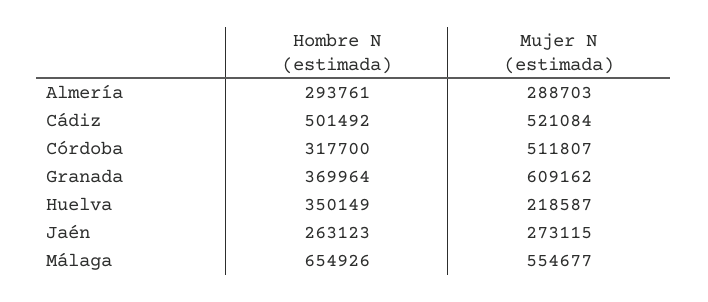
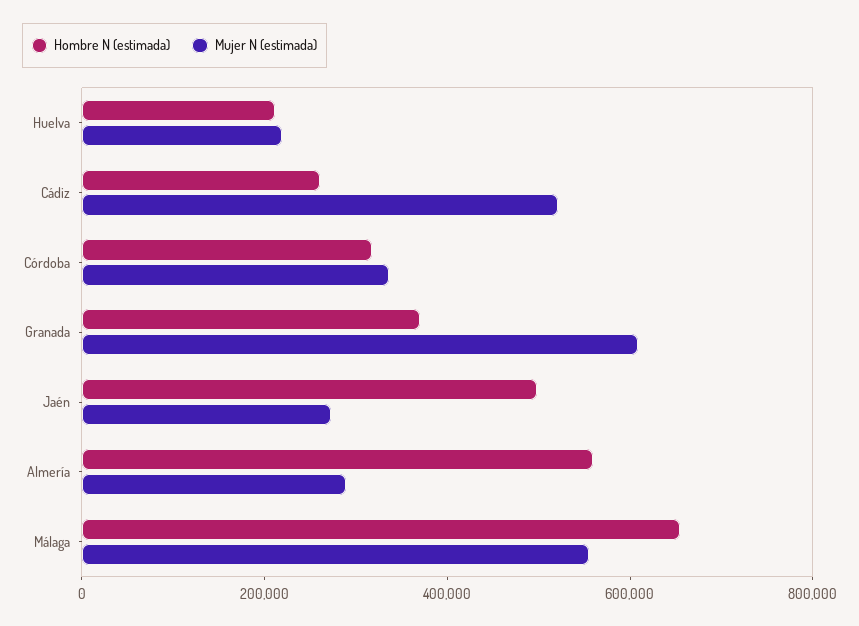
Hombre N (estimada), Almería: 293761 -> 550000
Hombre N (estimada), Cádiz: 501492 -> 250000
Mujer N (estimada), Córdoba: 511807 -> 350000
Hombre N (estimada), Huelva: 350149 -> 200000
Hombre N (estimada), Jaén: 263123 -> 500000

